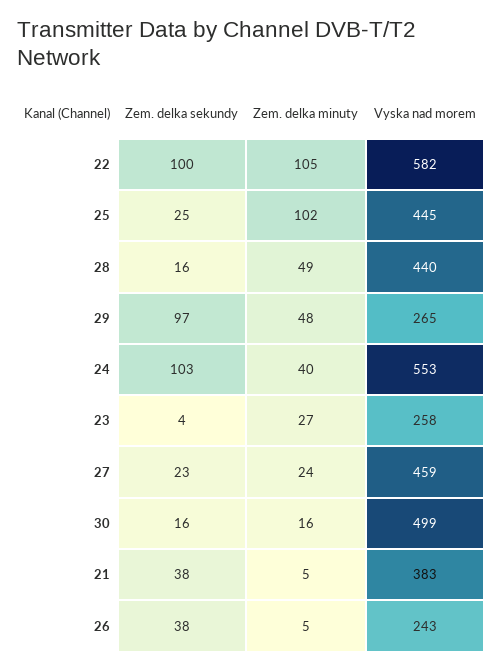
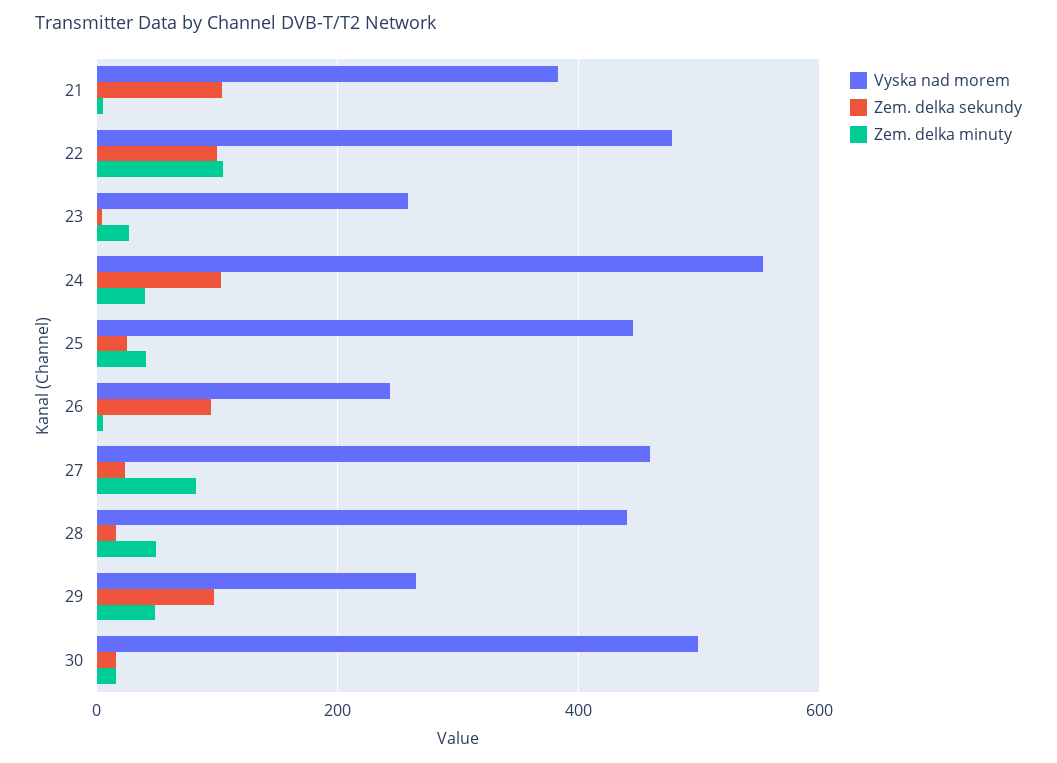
Vyska nad morem, 22: 582 -> 480
Zem. delka minuty, 25: 102 -> 40
Zem. delka minuty, 27: 24 -> 80
Zem. delka sekundy, 21: 38 -> 100
Zem. delka sekundy, 26: 38 -> 100

